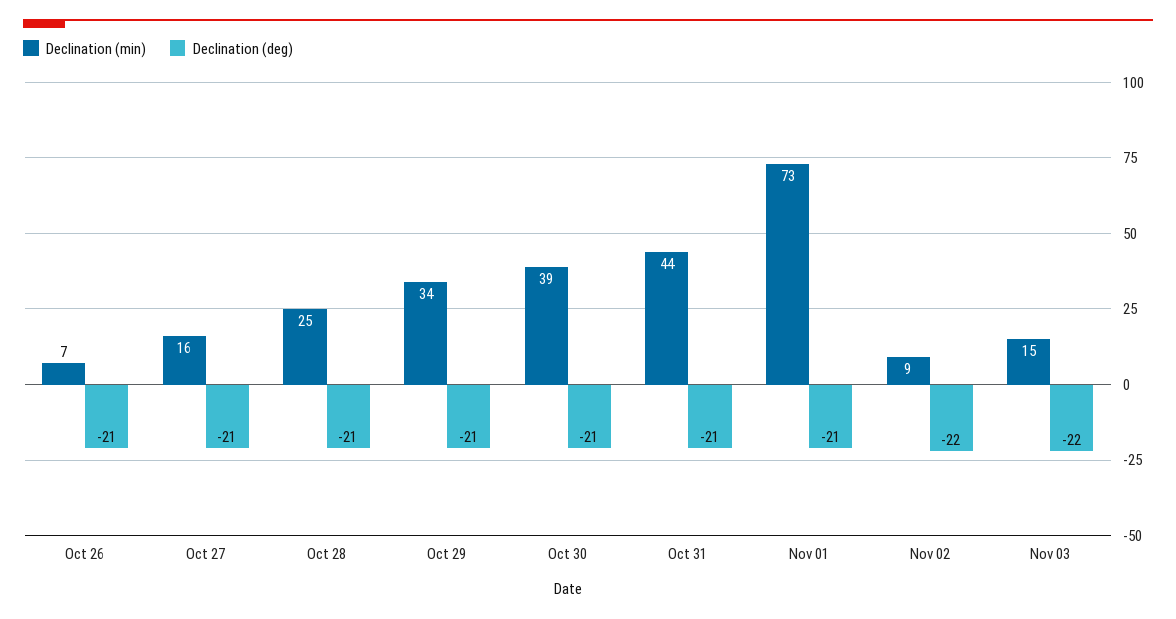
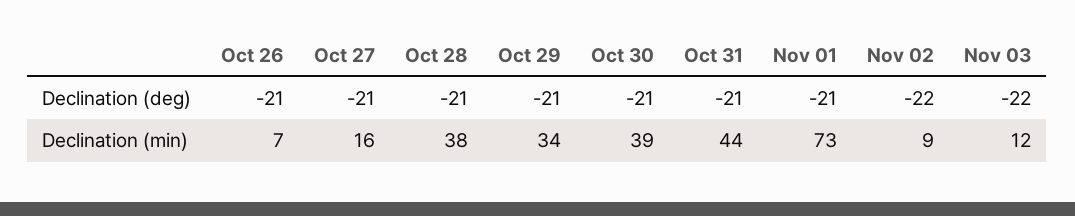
Declination (min), Oct 28: 25 -> 38
Declination (min), Nov 03: 15 -> 12

